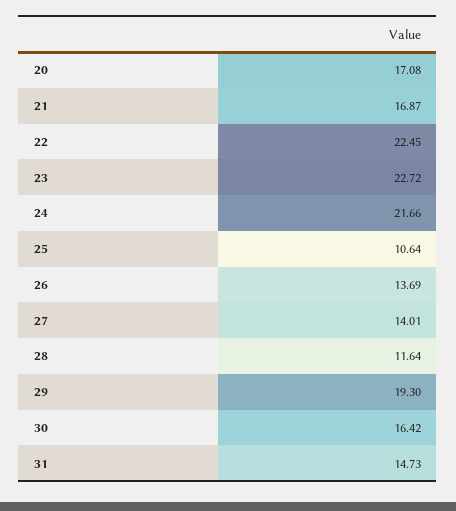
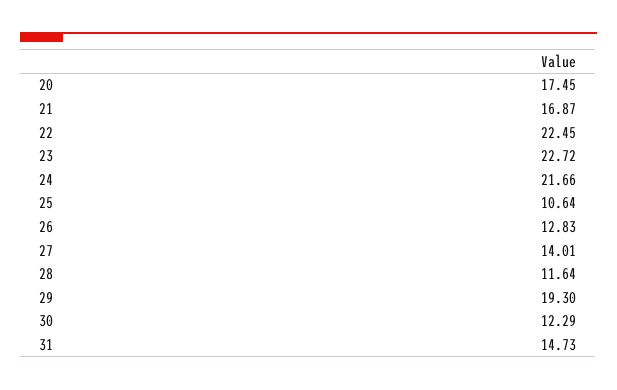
20: 17.08 -> 17.45
26: 13.69 -> 12.83
30: 16.42 -> 12.29

